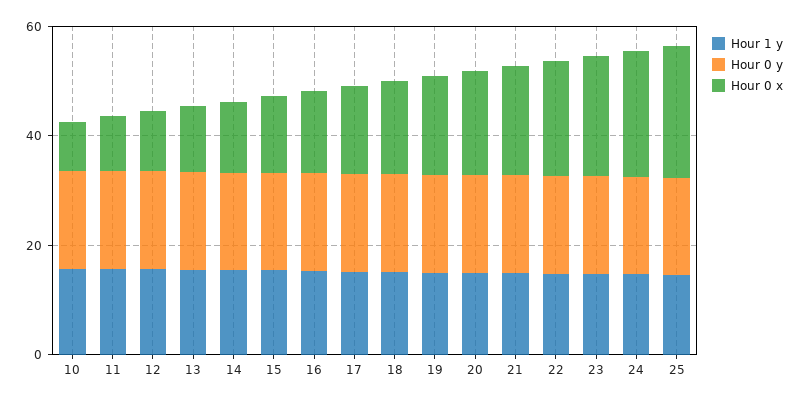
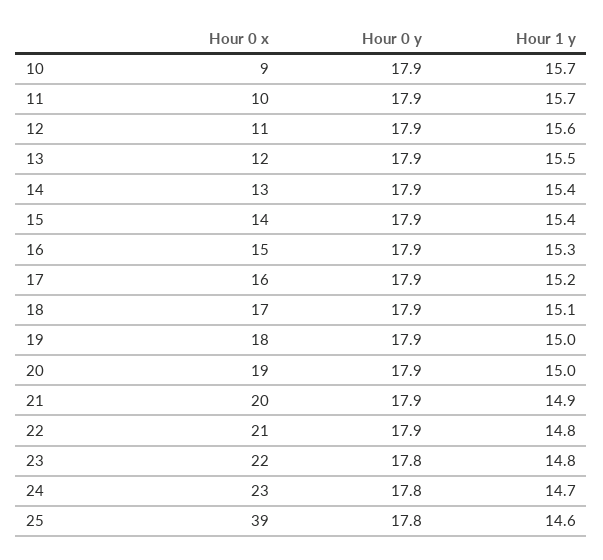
Hour 0 x, 25: 25 -> 39

